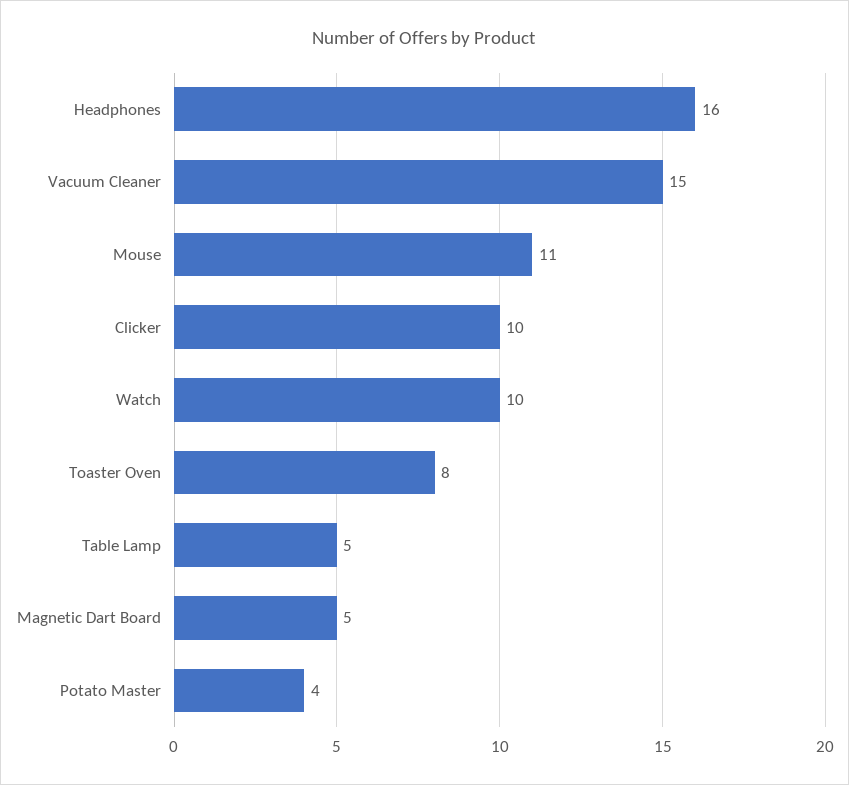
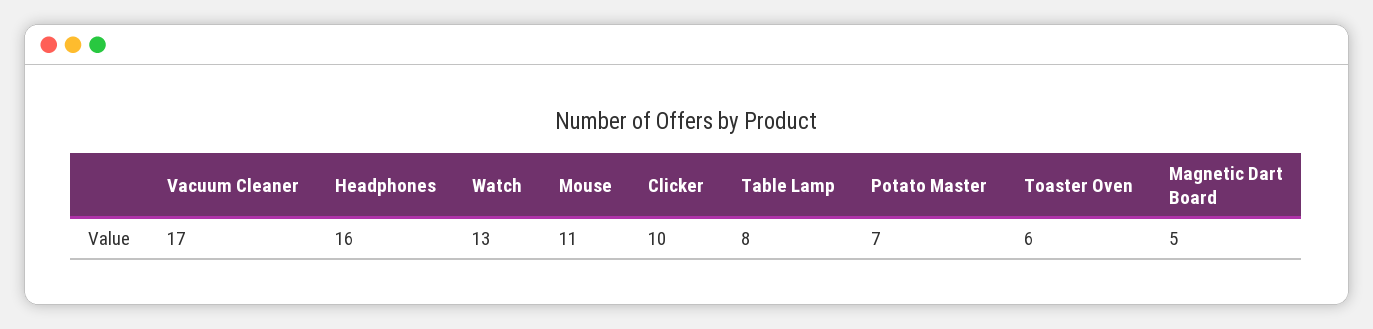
Vacuum Cleaner: 15 -> 17
Watch: 10 -> 13
Toaster Oven: 8 -> 6
Table Lamp: 5 -> 8
Potato Master: 4 -> 7

